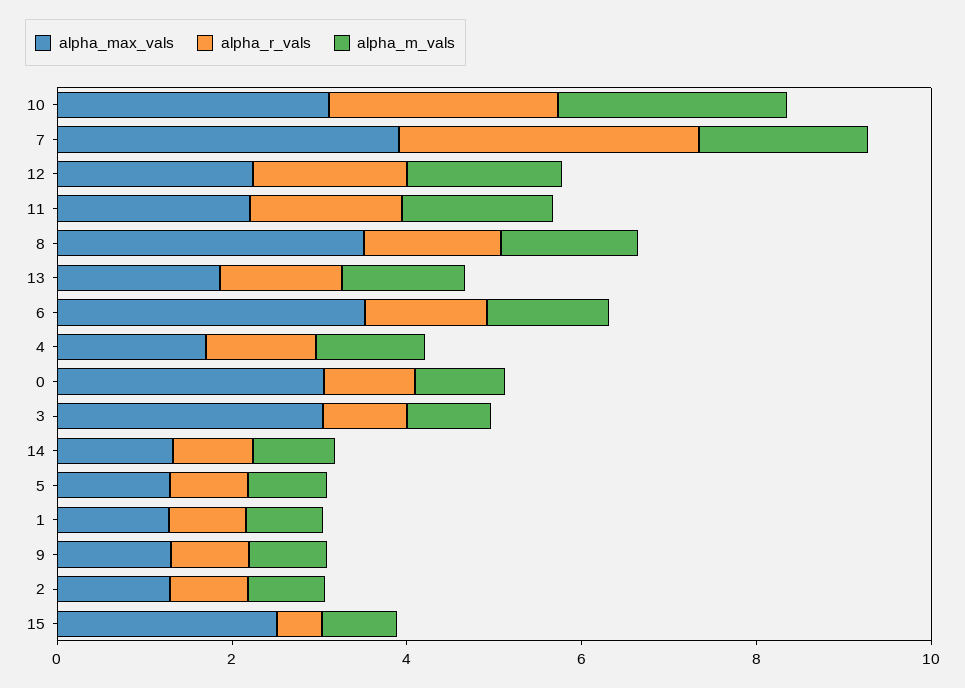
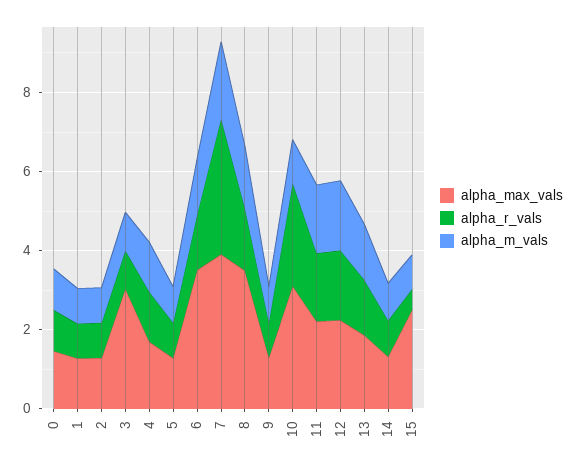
alpha_m_vals, 10: 2.5 -> 1
alpha_max_vals, 0: 3 -> 1.5

